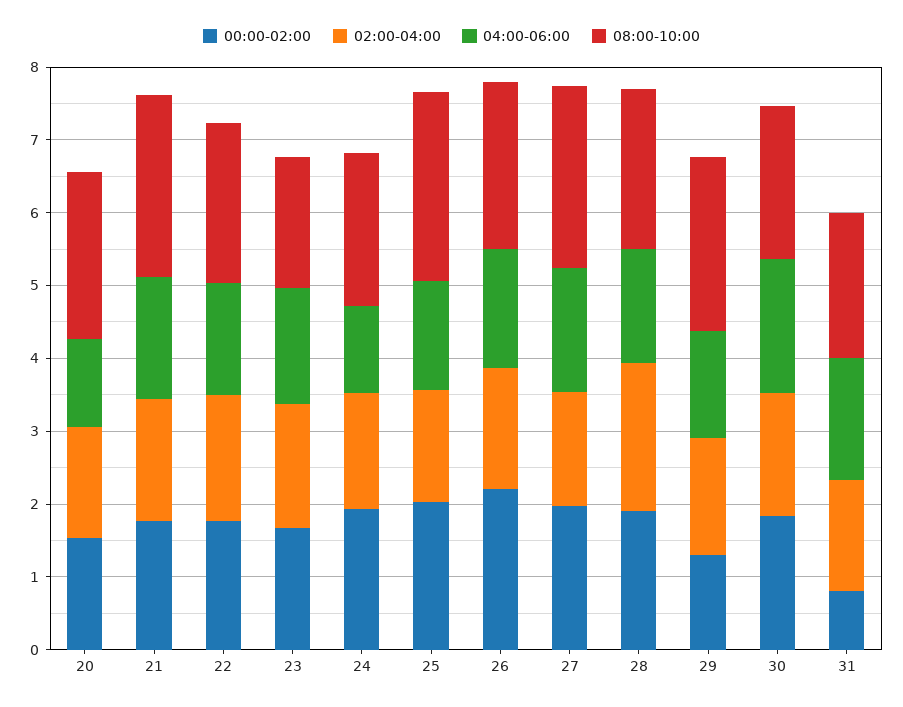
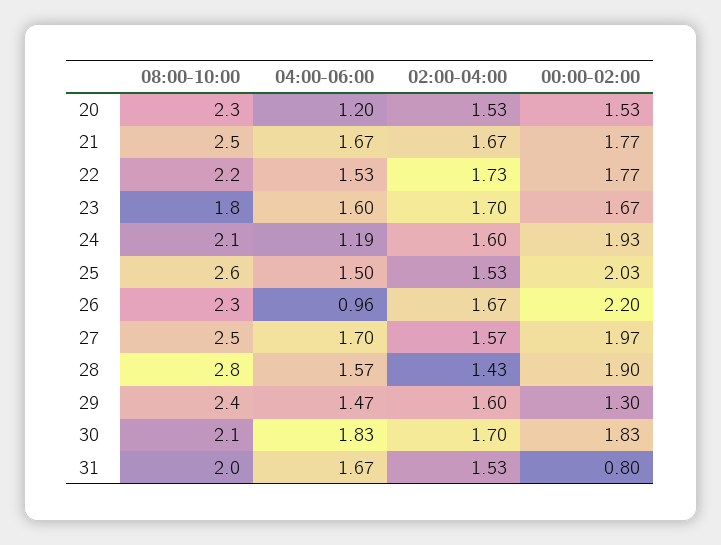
04:00-06:00, 26: 1.6 -> 0.96
02:00-04:00, 28: 2 -> 1.43
08:00-10:00, 28: 2.2 -> 2.8

